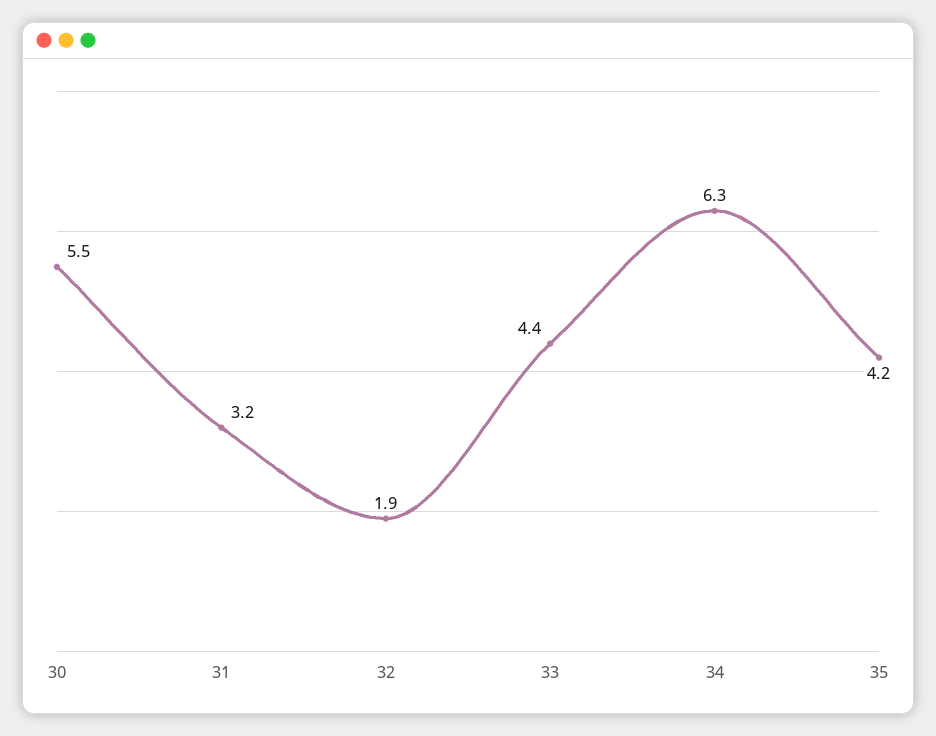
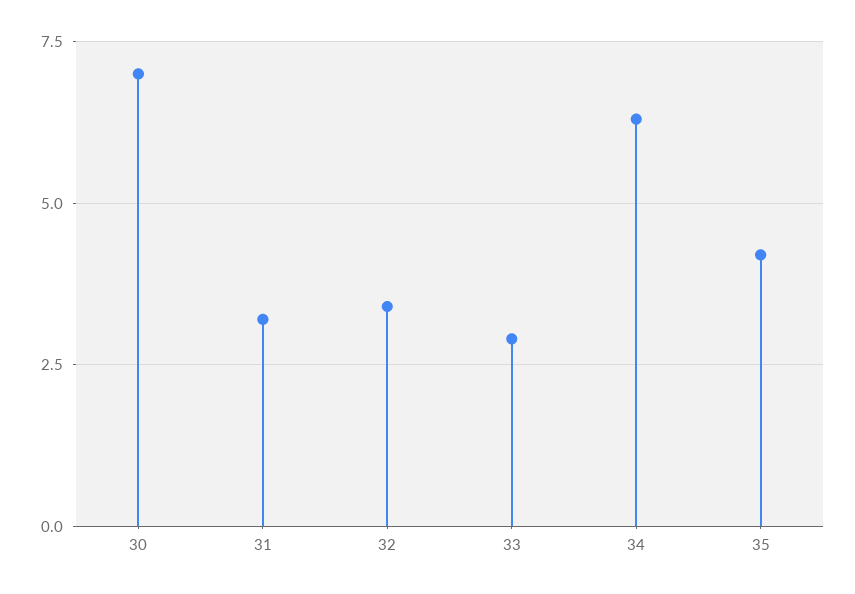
30: 5.5 -> 7
32: 1.9 -> 3.5
33: 4.4 -> 3

